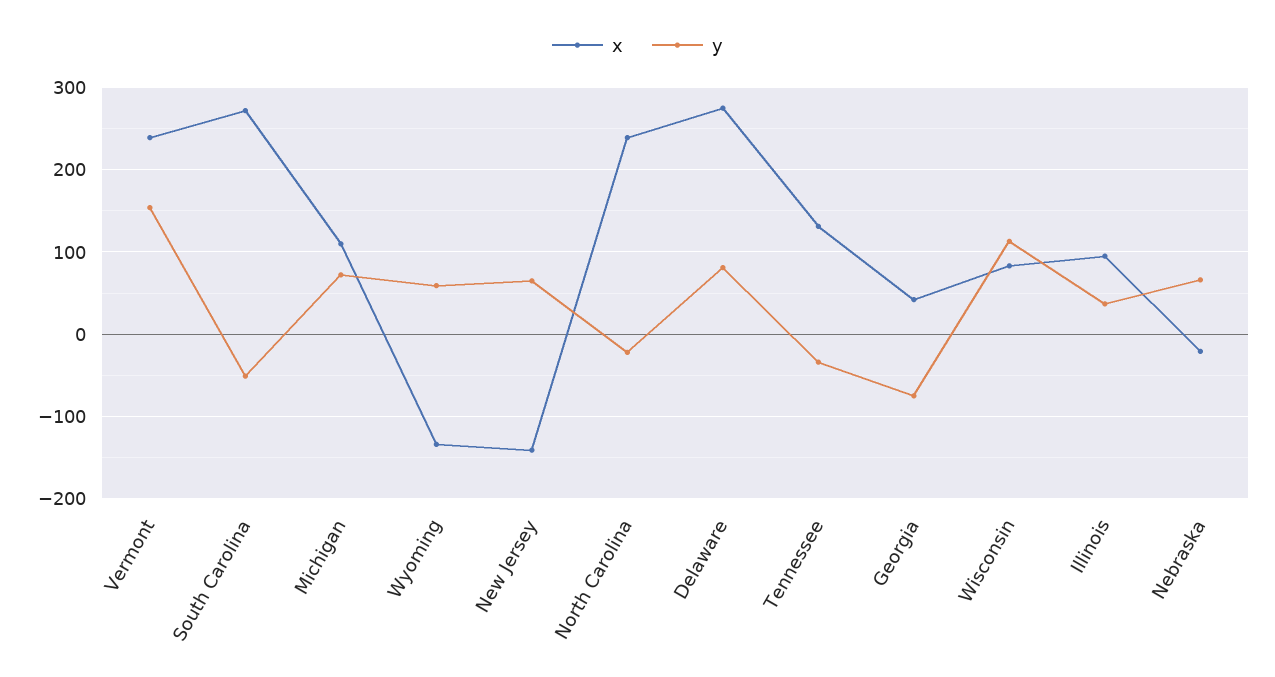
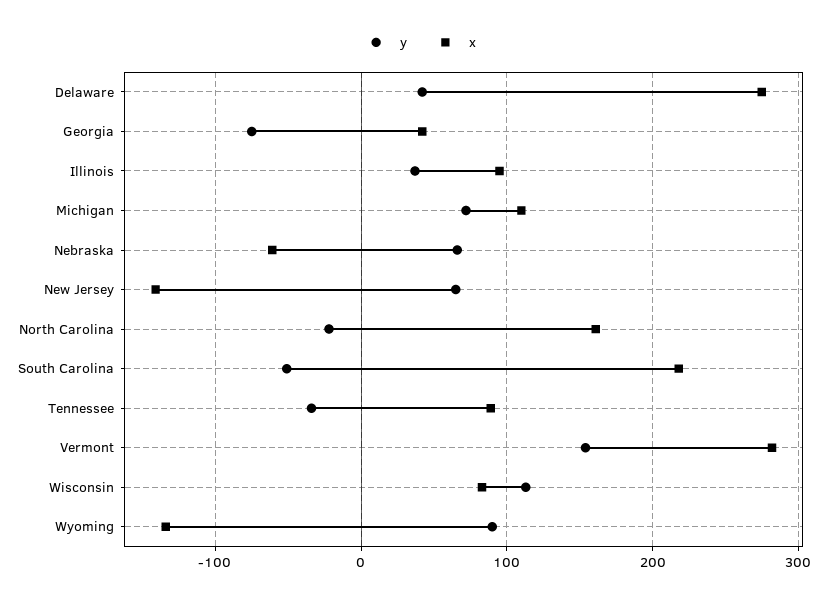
x, Vermont: 240 -> 280
x, South Carolina: 270 -> 220
y, Wyoming: 60 -> 90
x, North Carolina: 240 -> 160
y, Delaware: 80 -> 40
x, Tennessee: 130 -> 90
x, Nebraska: -20 -> -60

